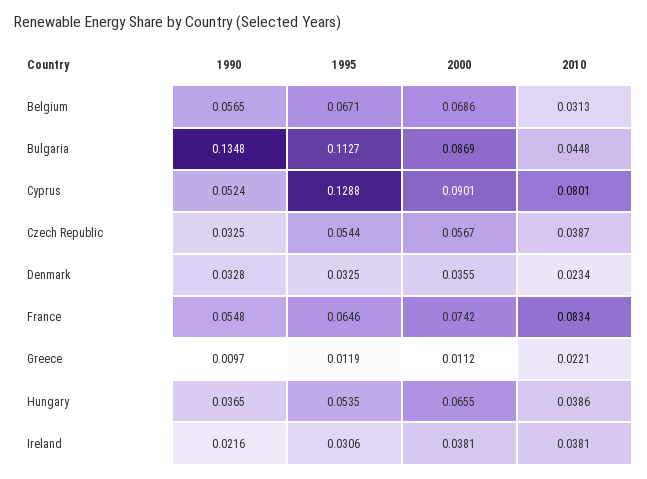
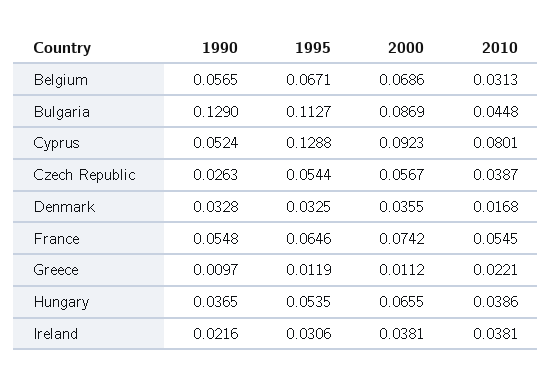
1990, Bulgaria: 0.1348 -> 0.129
2000, Cyprus: 0.0901 -> 0.0923
1990, Czech Republic: 0.0325 -> 0.0263
2010, Denmark: 0.0234 -> 0.0168
2010, France: 0.0834 -> 0.0545

